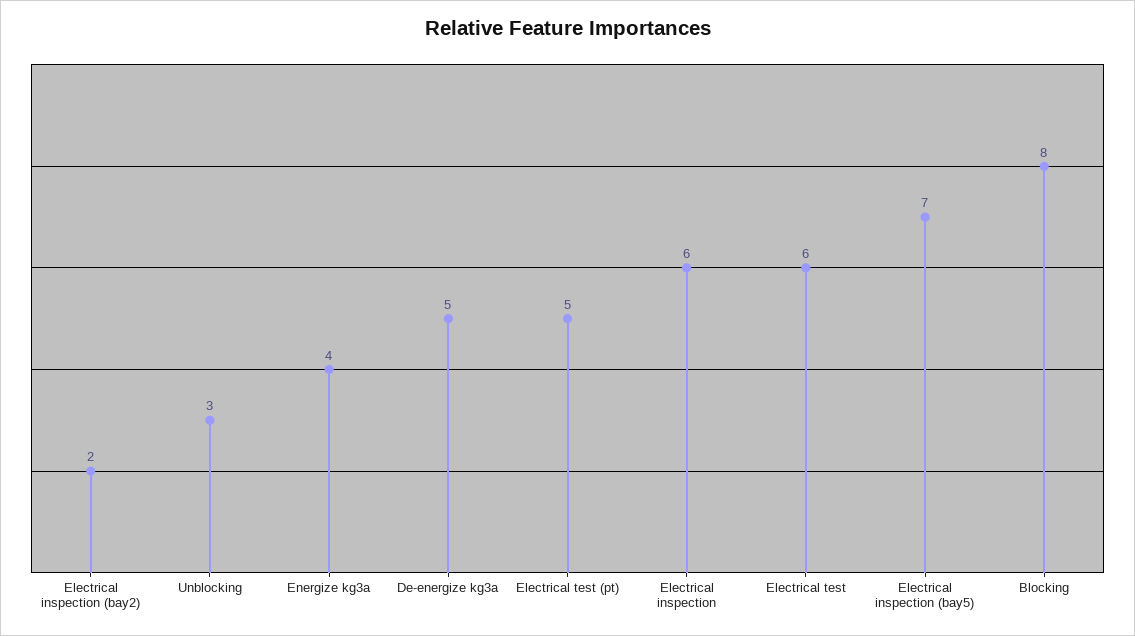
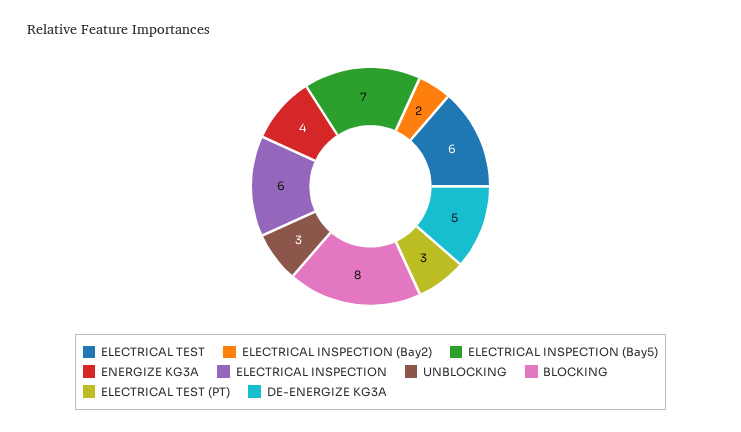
Electrical test (pt): 5 -> 3

